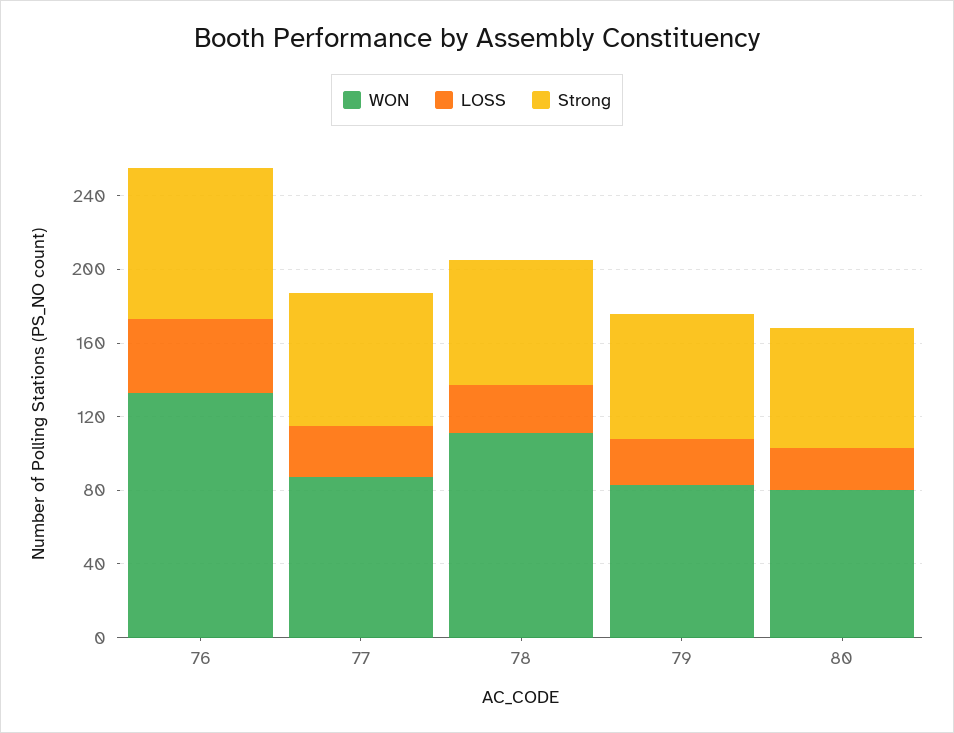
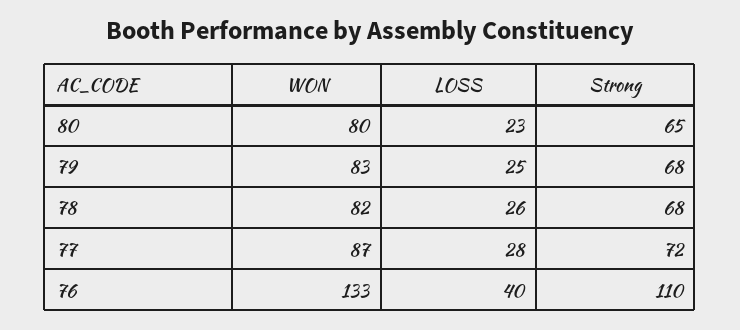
Strong, 76: 80 -> 110
WON, 78: 110 -> 82

